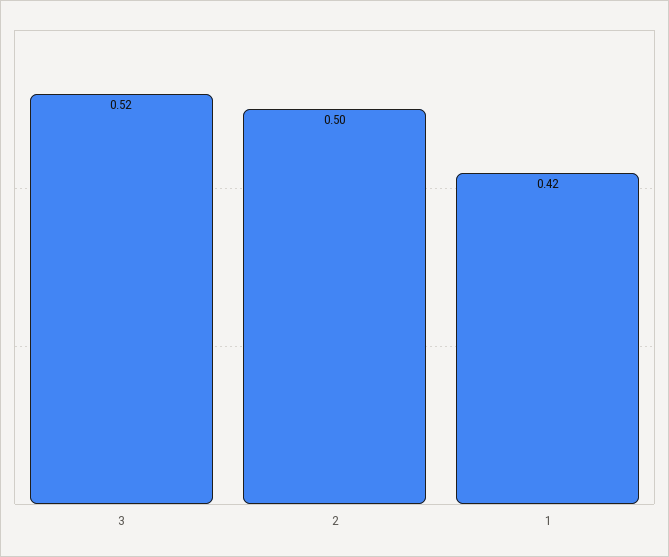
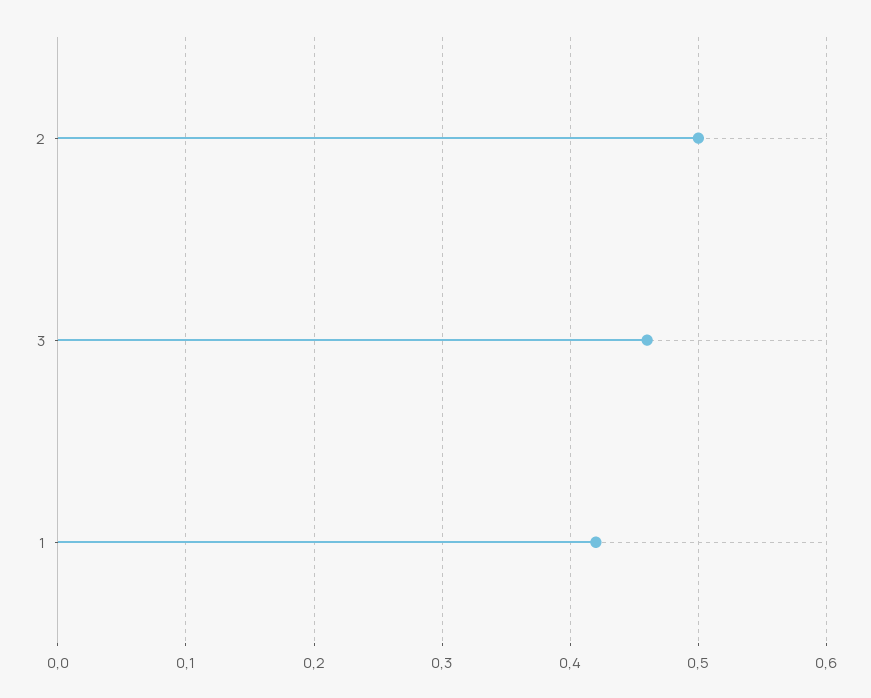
3: 0.52 -> 0.46

